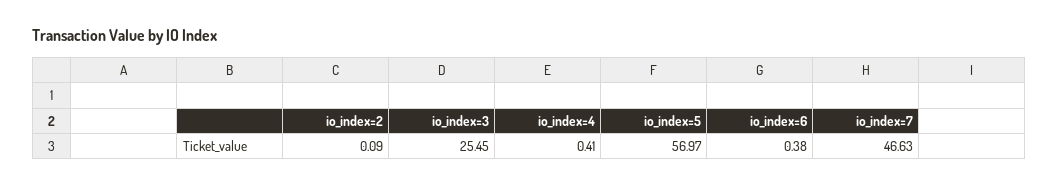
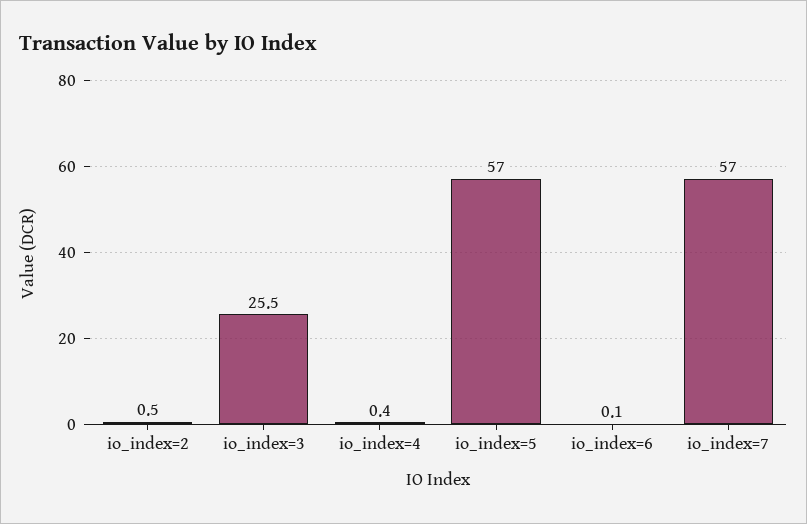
io_index=2: 0.09 -> 0.5
io_index=6: 0.38 -> 0.1
io_index=7: 46.63 -> 57

